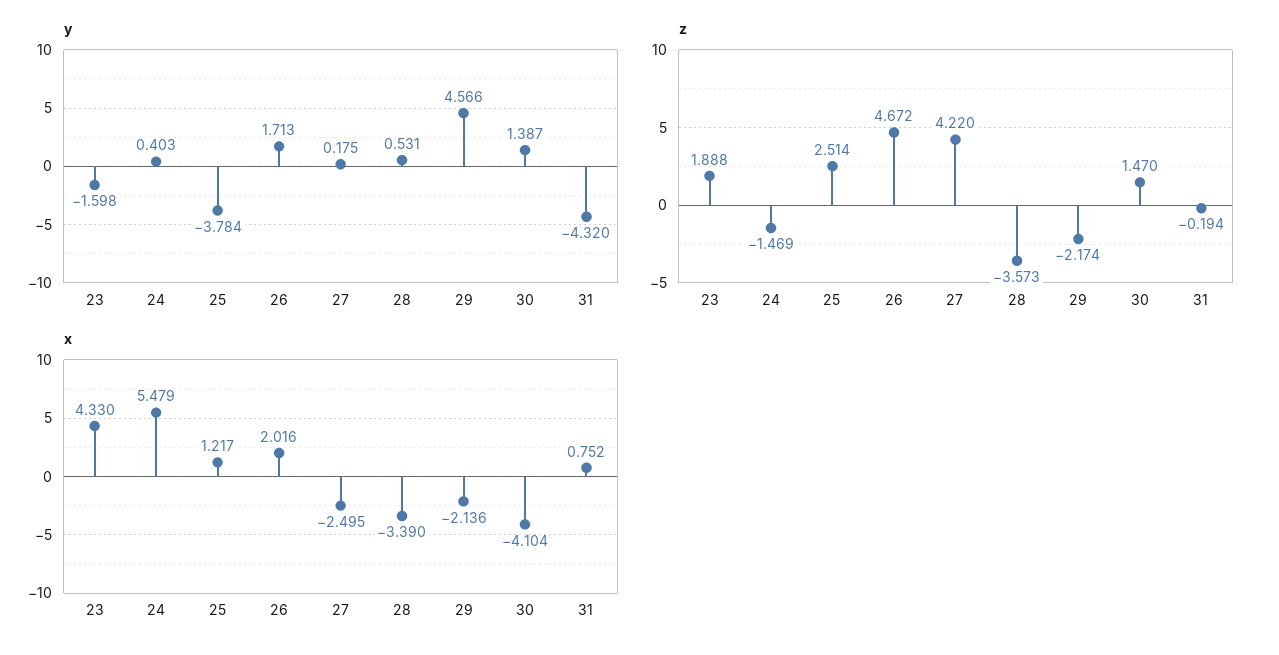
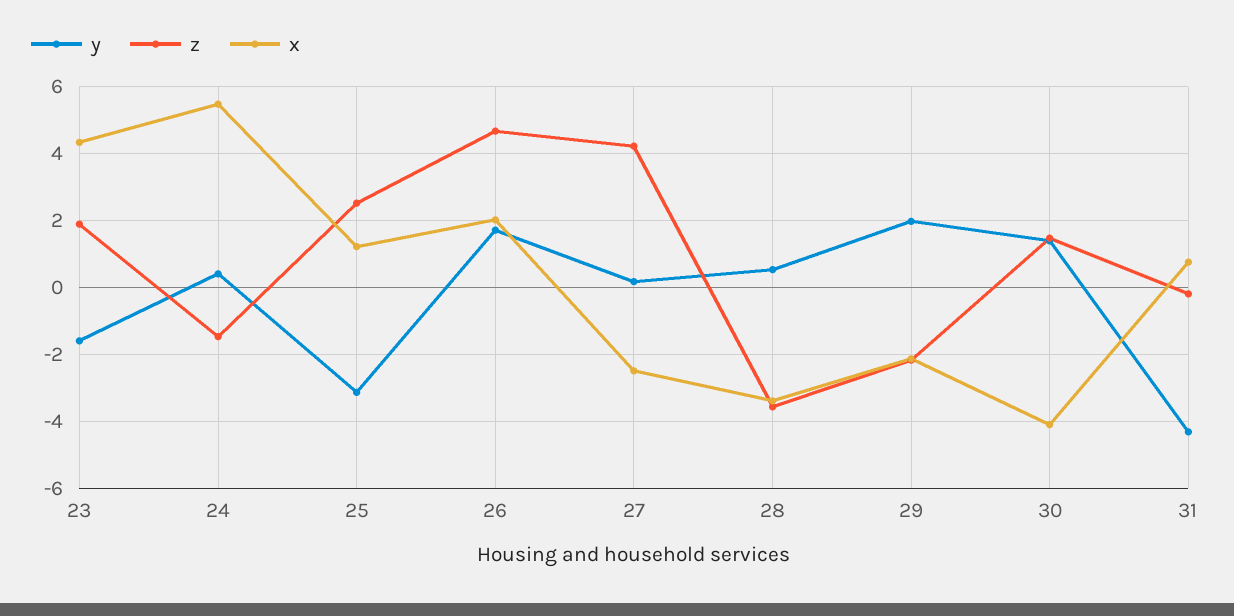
y, 25: -3.784 -> -3.2
y, 29: 4.566 -> 2

